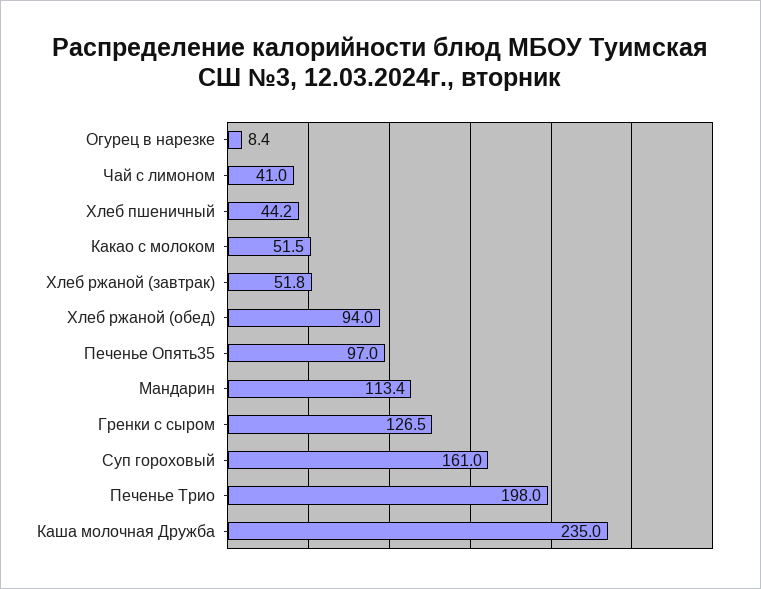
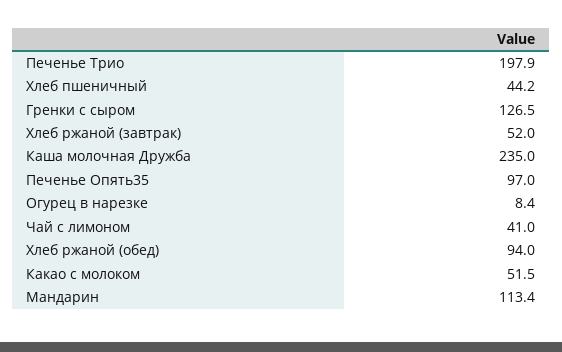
Хлеб ржаной (завтрак): 51.8 -> 52
Суп гороховый: 161 -> none
Печенье Трио: 198 -> 197.9

